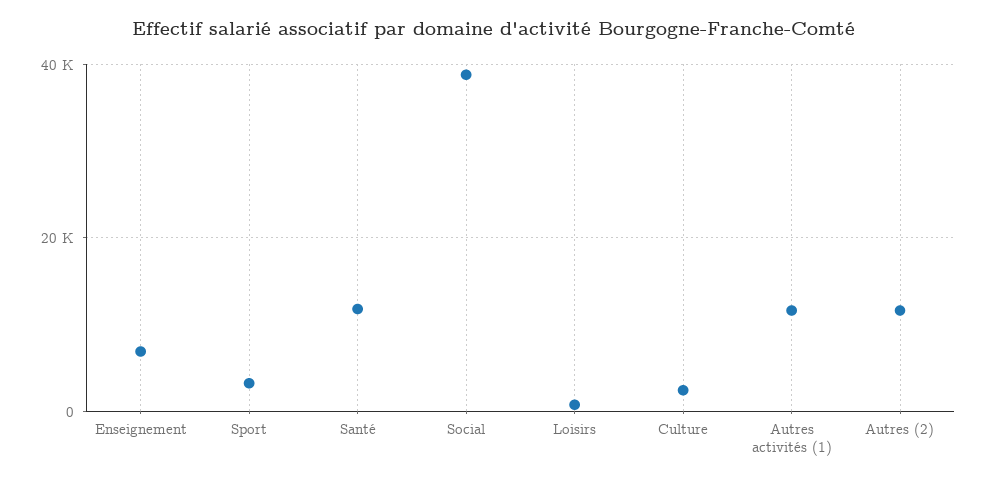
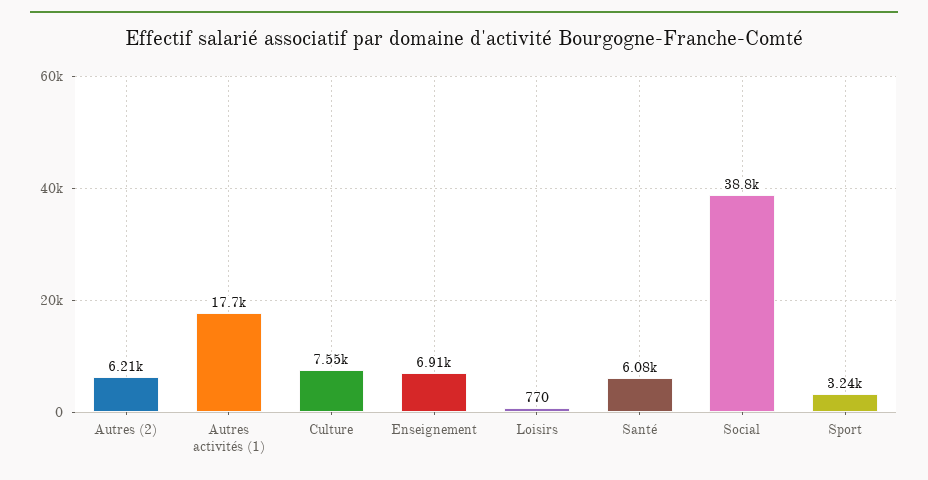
Santé: 12000 -> 6080
Culture: 2000 -> 7550
Autres activités (1): 12000 -> 17700
Autres (2): 12000 -> 6210

